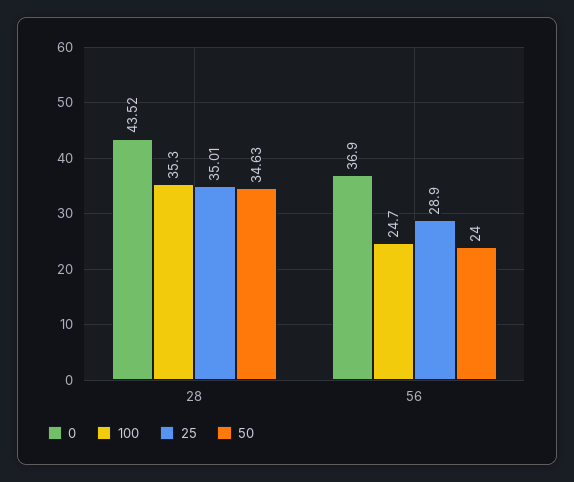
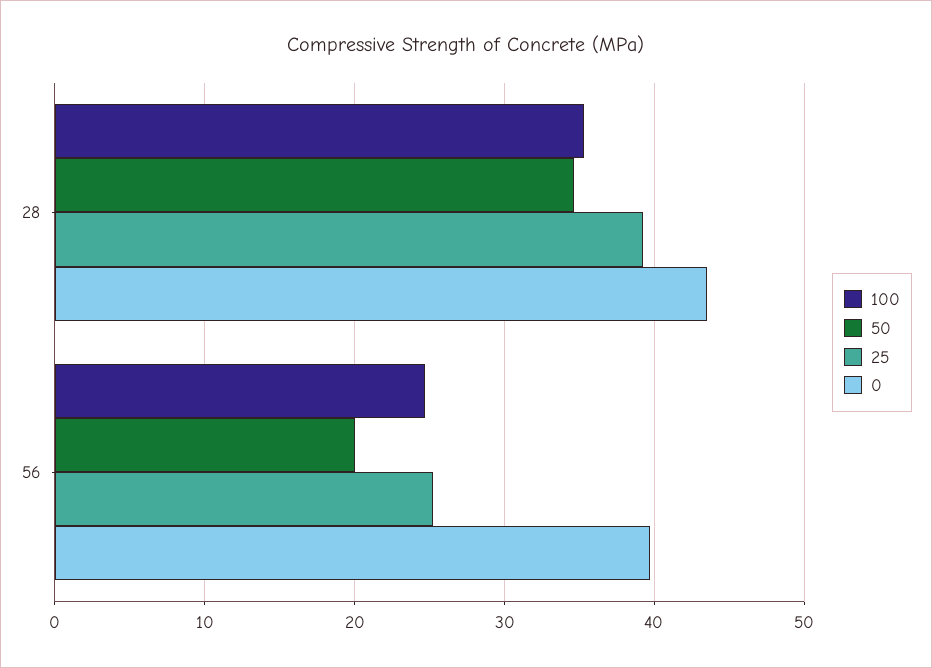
25, 28: 35.01 -> 39
0, 56: 36.9 -> 40
25, 56: 28.9 -> 25
50, 56: 24 -> 20

